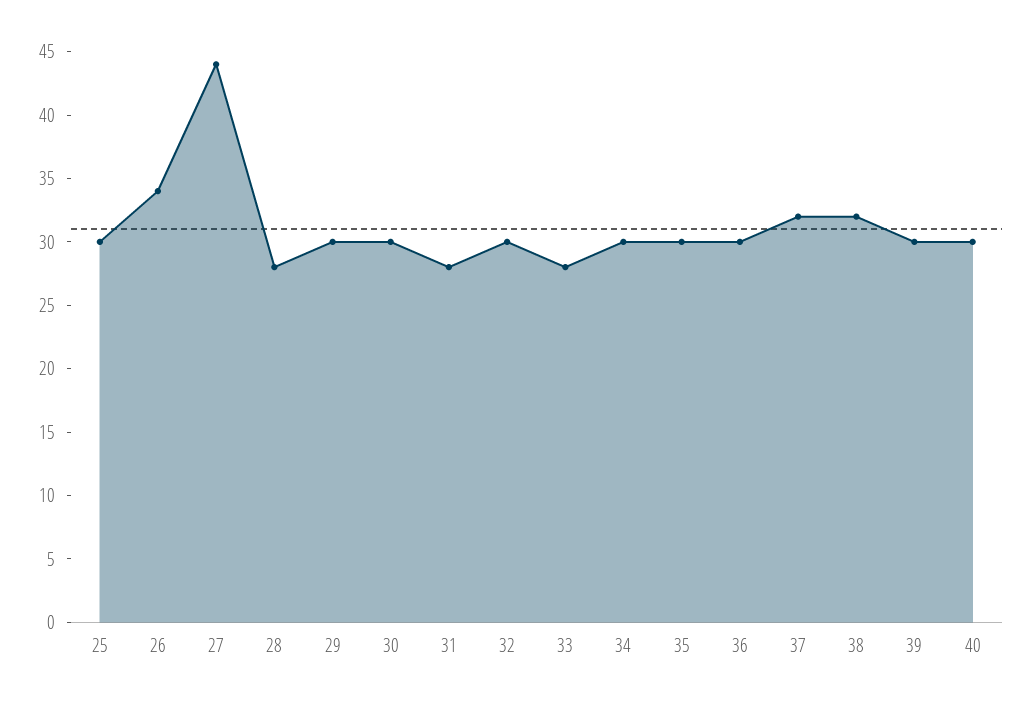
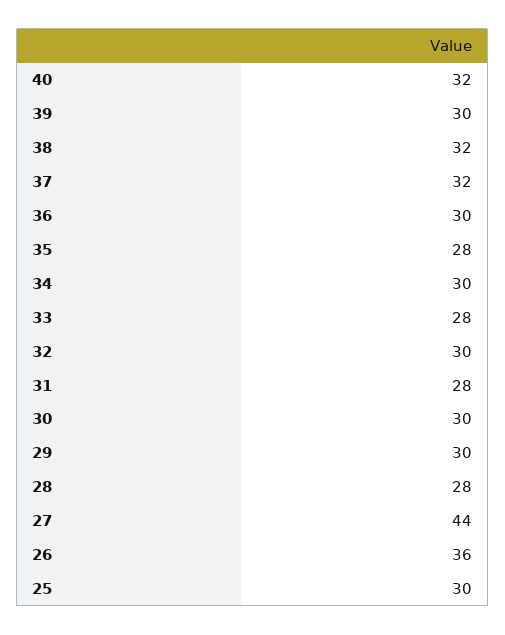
26: 34 -> 36
35: 30 -> 28
40: 30 -> 32

